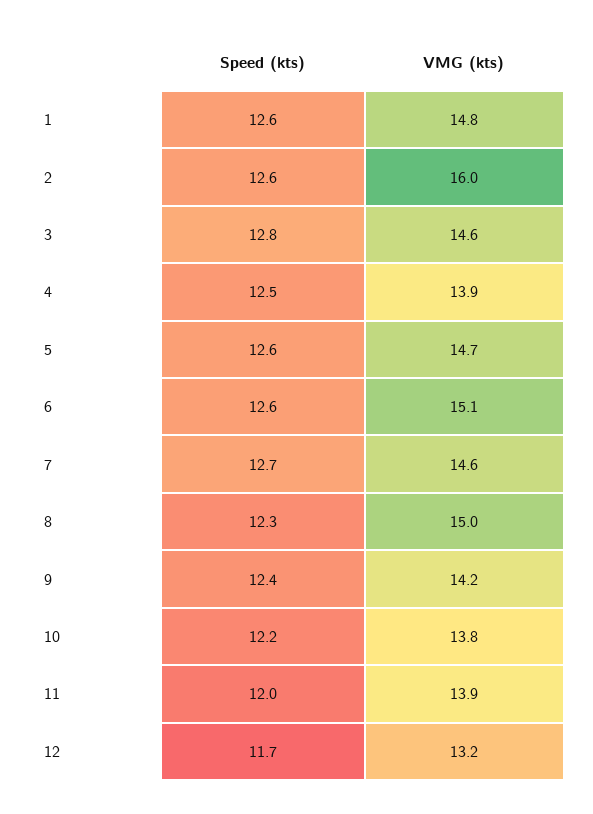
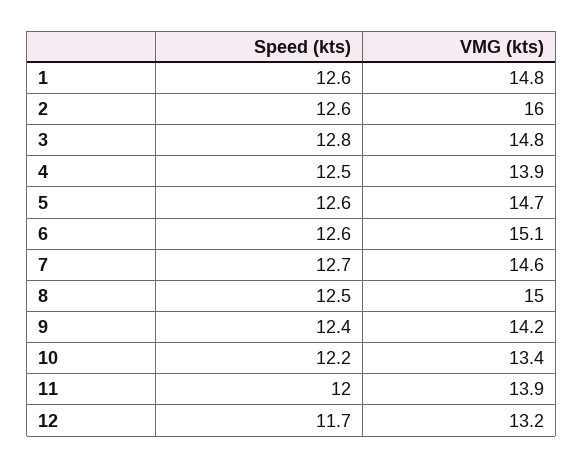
VMG (kts), 3: 14.6 -> 14.8
Speed (kts), 8: 12.3 -> 12.5
VMG (kts), 10: 13.8 -> 13.4

